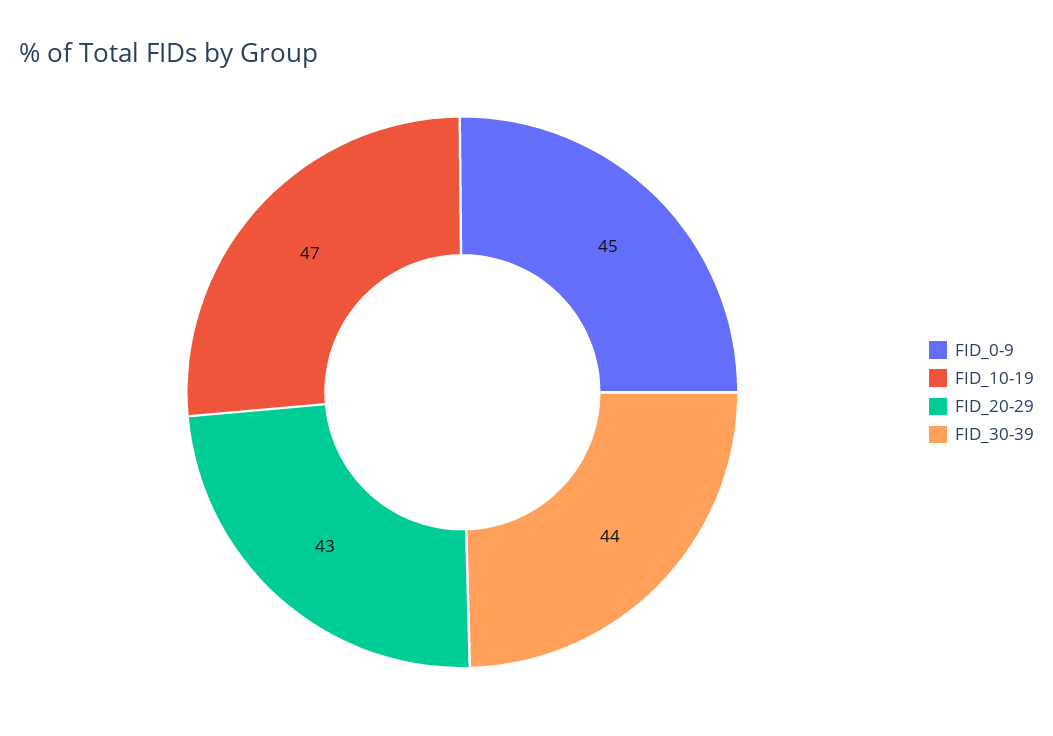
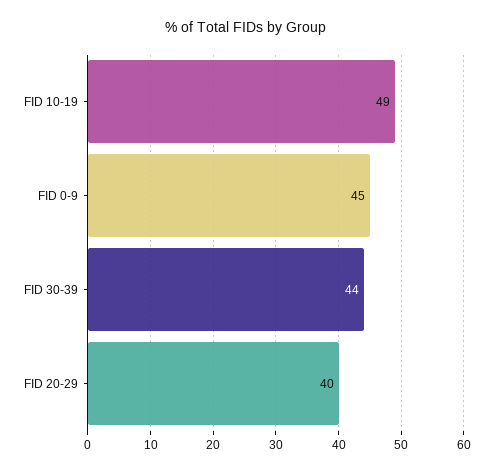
FID_10-19: 47 -> 49
FID_20-29: 43 -> 40

